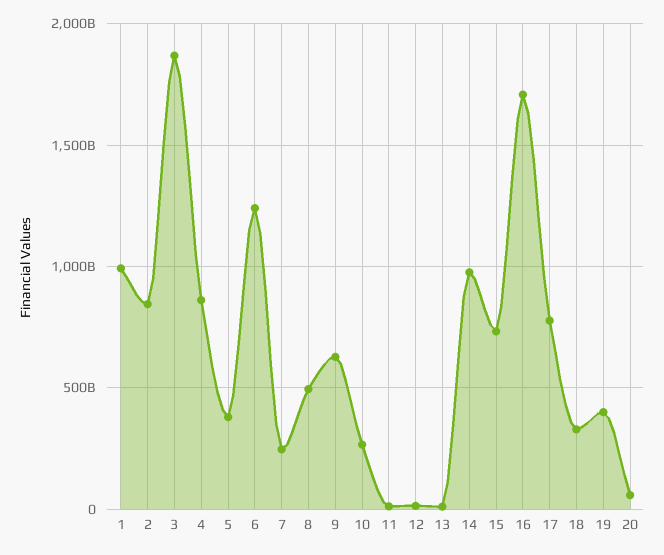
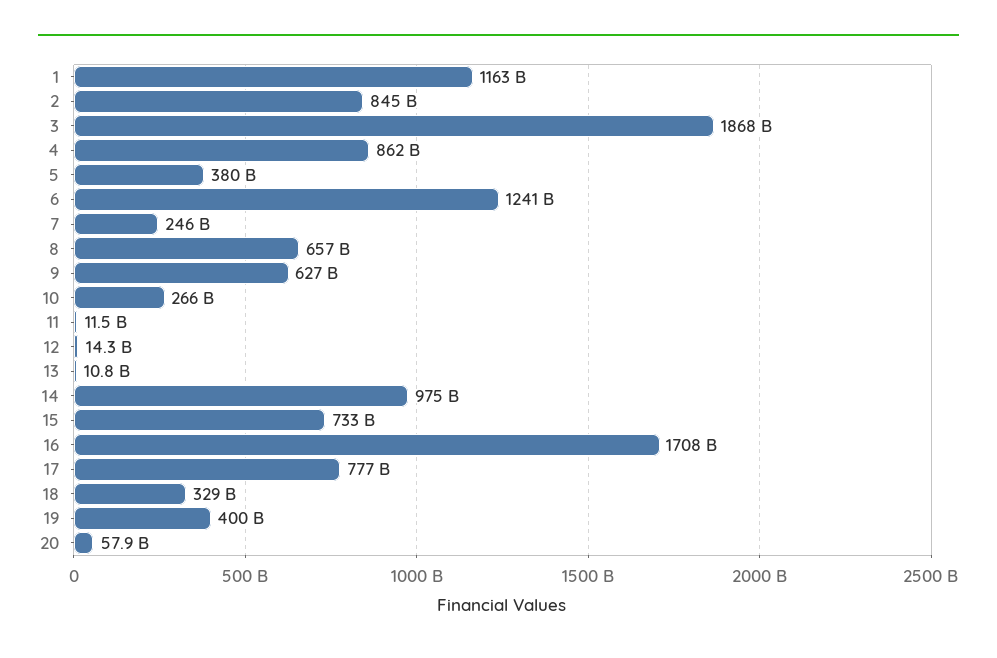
1: 1000000000000 -> 1163000000000
8: 500000000000 -> 657000000000

